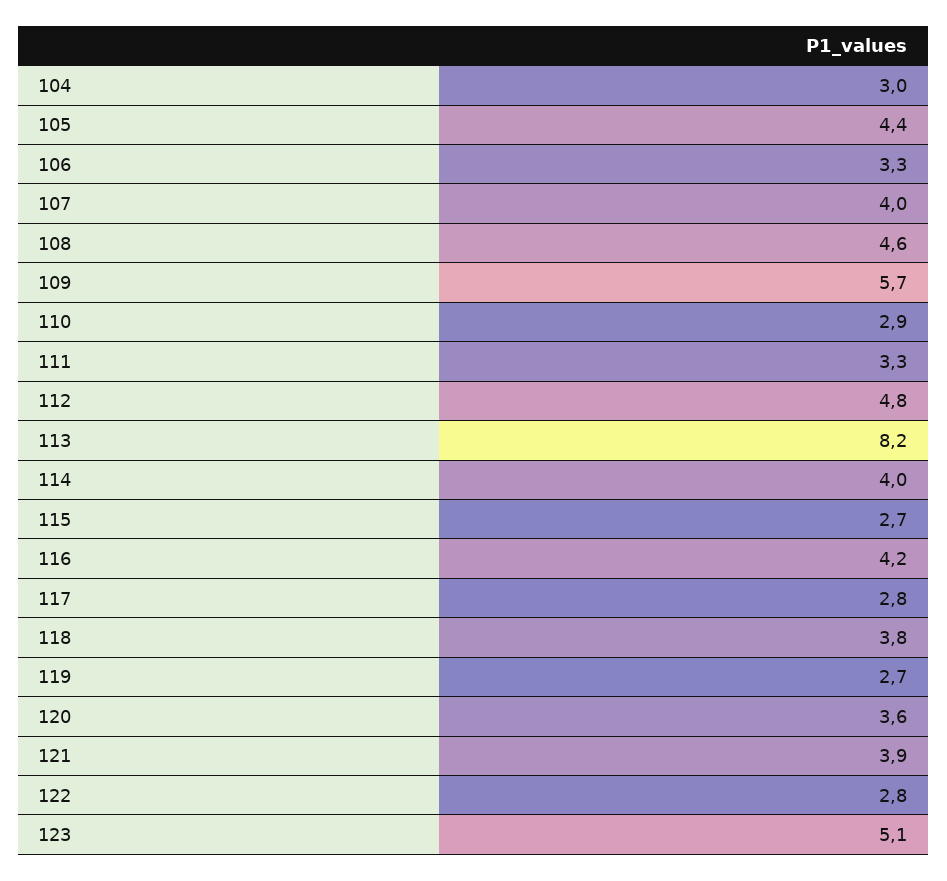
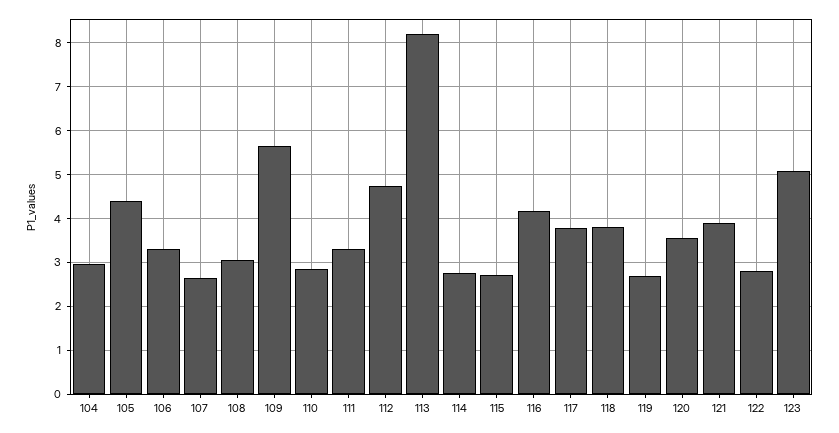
107: 4 -> 2.6
108: 4.6 -> 3
114: 4 -> 2.8
117: 2.8 -> 3.8

